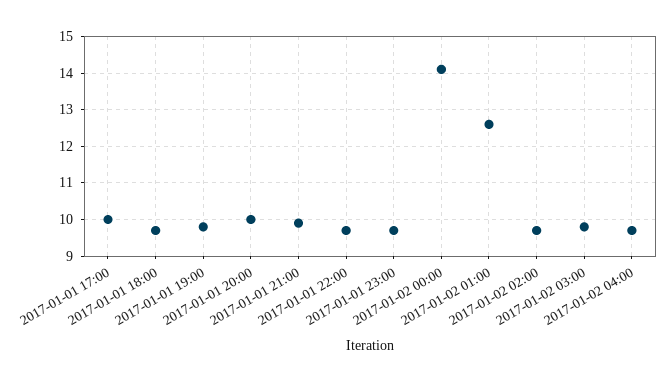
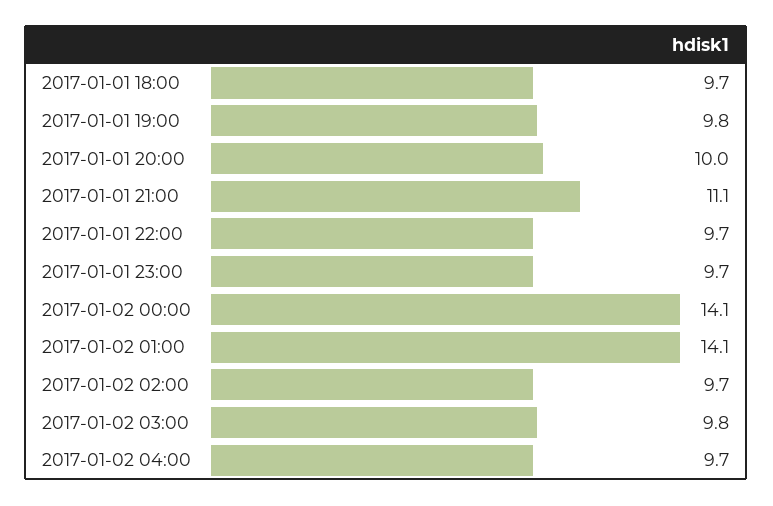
2017-01-01 17:00: 10 -> none
2017-01-01 21:00: 10 -> 11.1
2017-01-02 01:00: 12.5 -> 14.1

